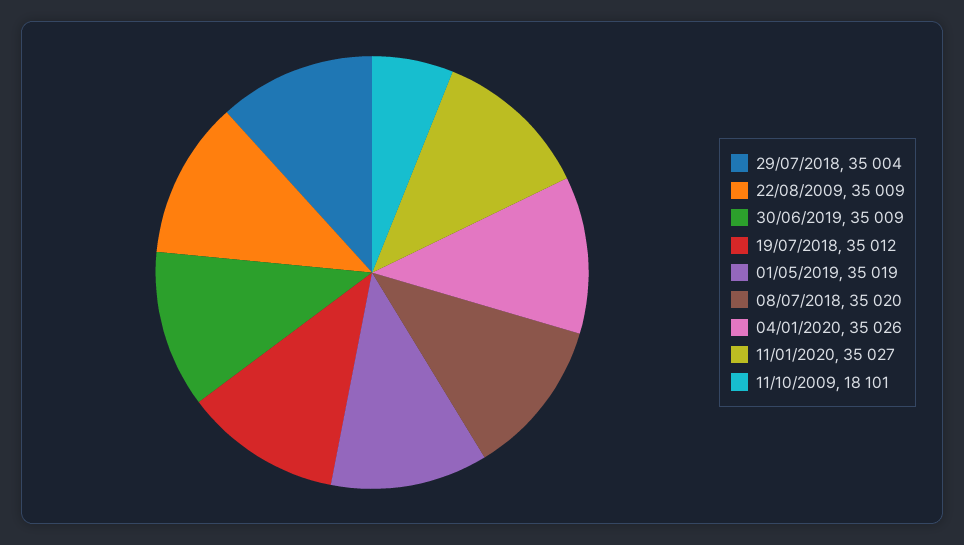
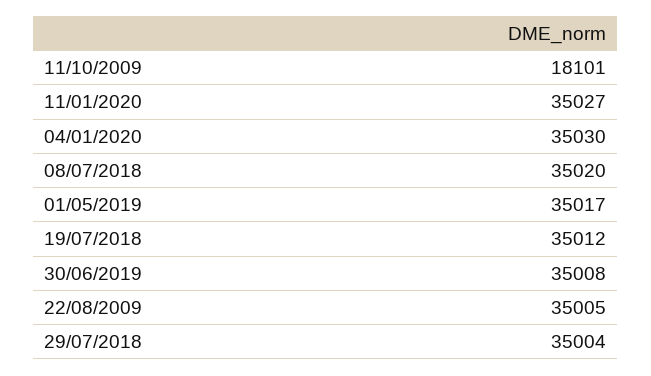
22/08/2009: 35009 -> 35005
30/06/2019: 35009 -> 35008
01/05/2019: 35019 -> 35017
04/01/2020: 35026 -> 35030

